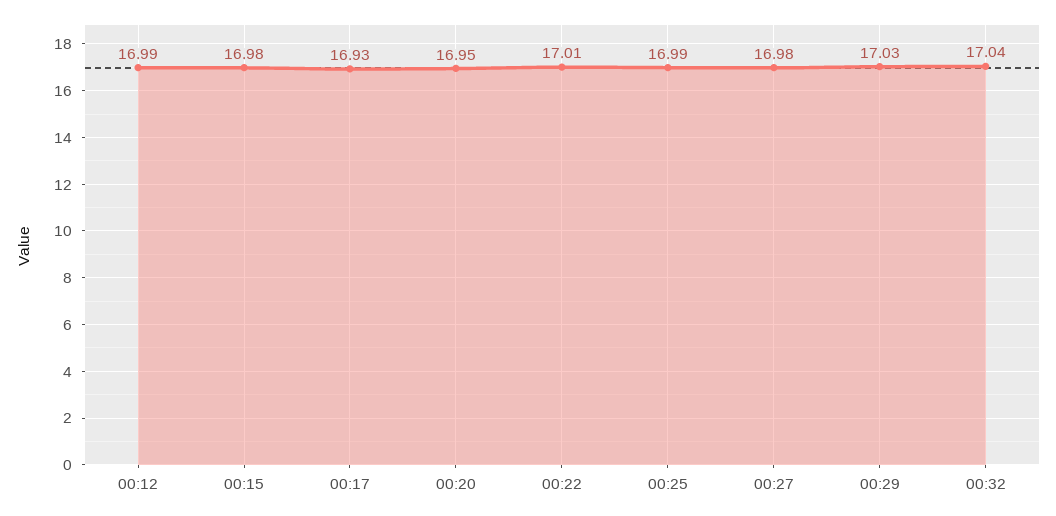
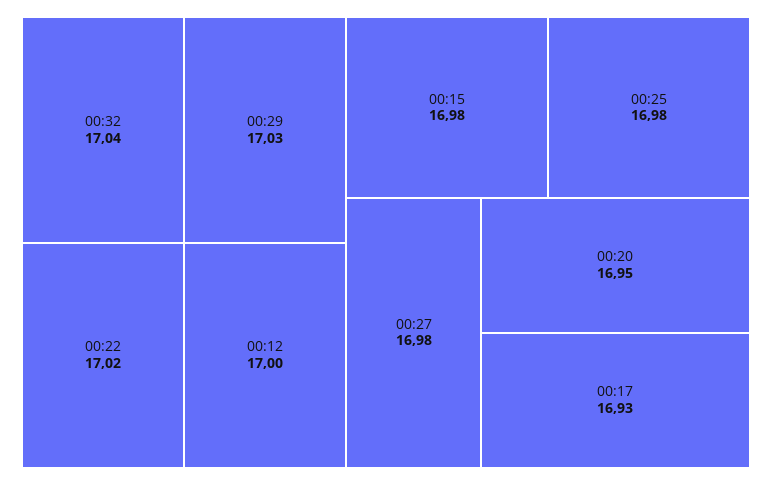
00:12: 16.99 -> 17
00:22: 17.01 -> 17.02
00:25: 16.99 -> 16.98

